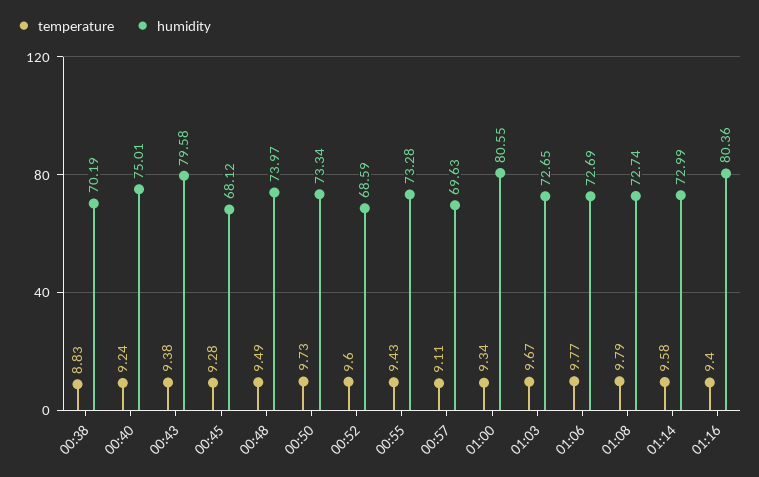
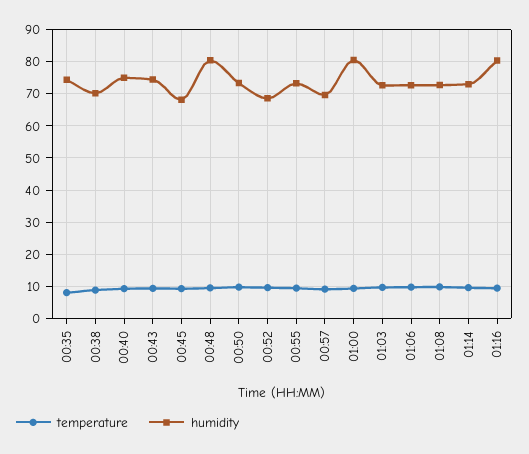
humidity, 00:43: 79.58 -> 74
humidity, 00:48: 73.97 -> 80
temperature, 00:35: none -> 8
humidity, 00:35: none -> 74

